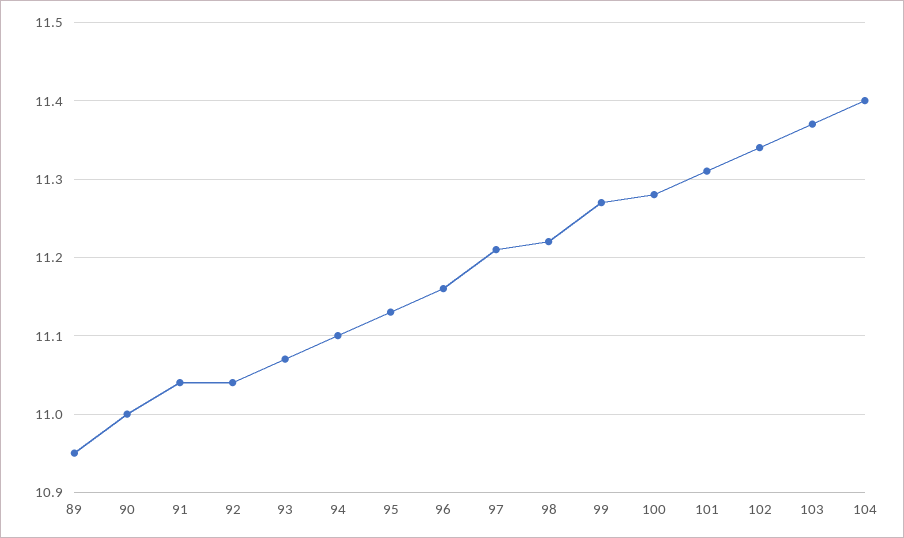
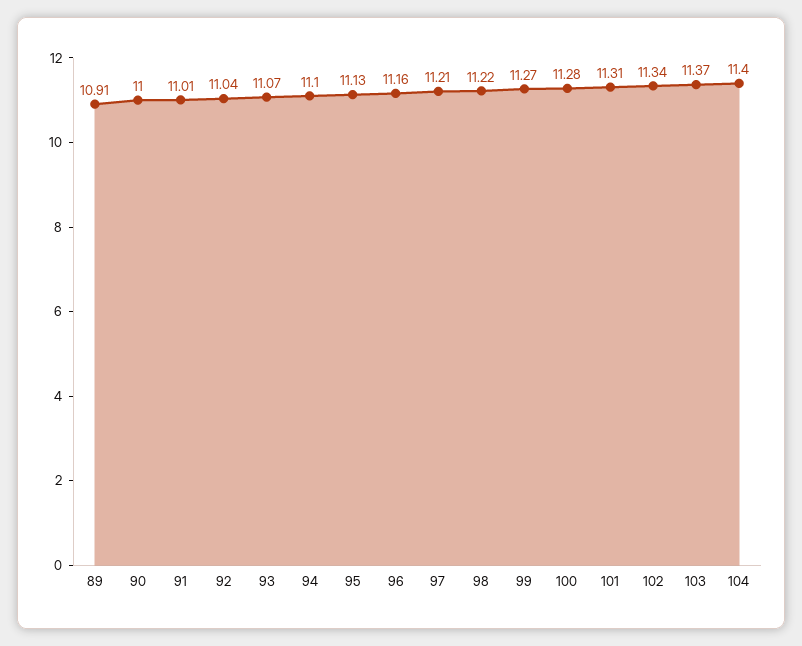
89: 10.95 -> 10.91
91: 11.04 -> 11.01

